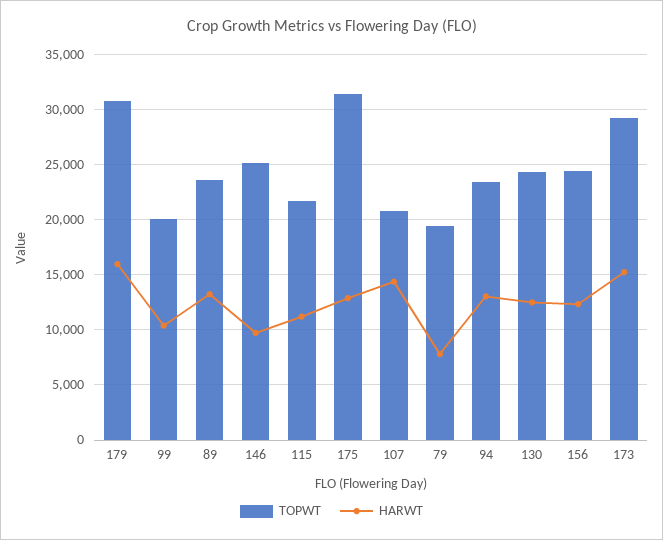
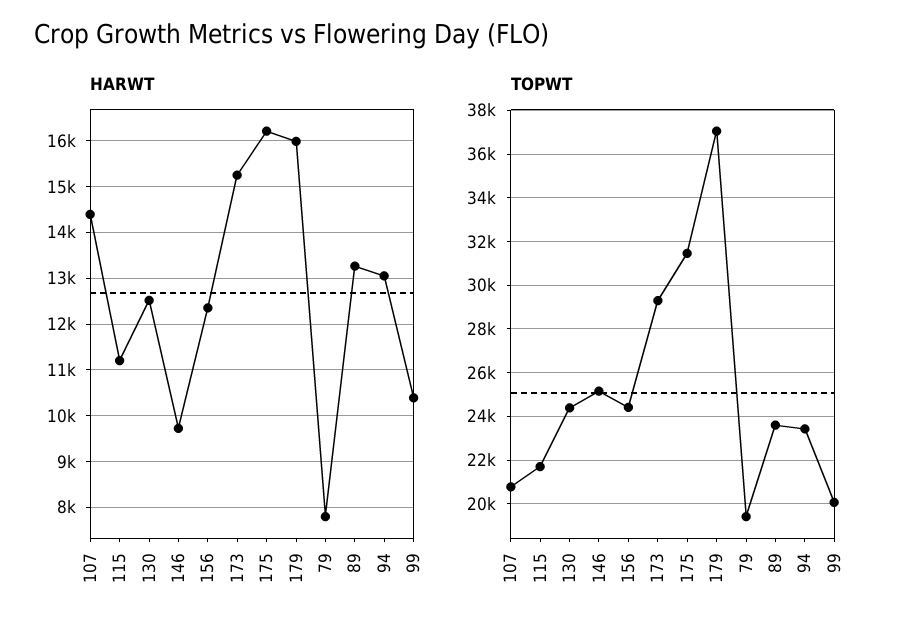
TOPWT, 179: 31000 -> 37000
HARWT, 175: 13000 -> 16200

